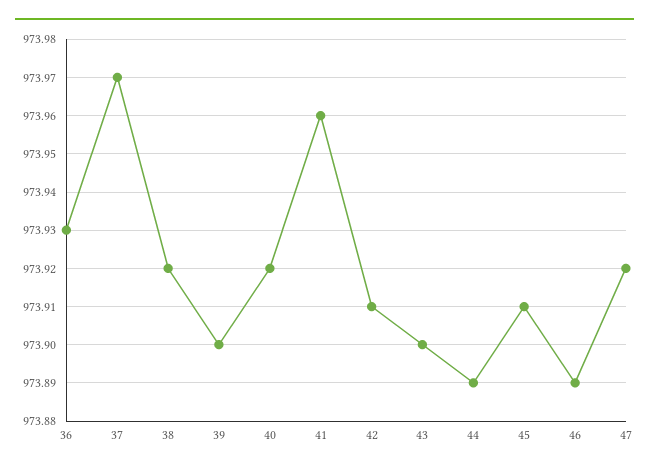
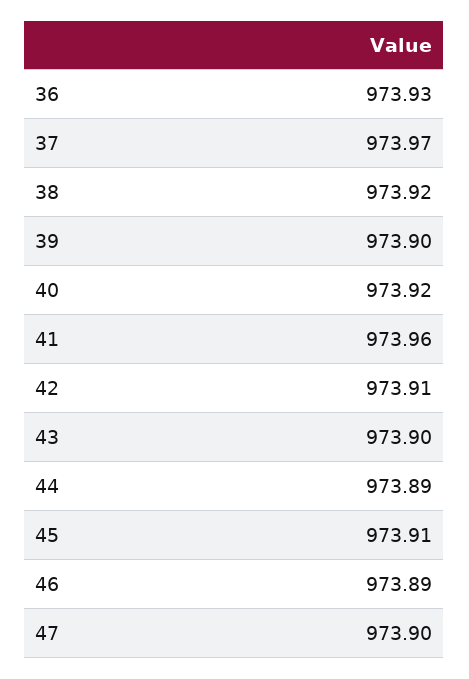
47: 973.92 -> 973.9

